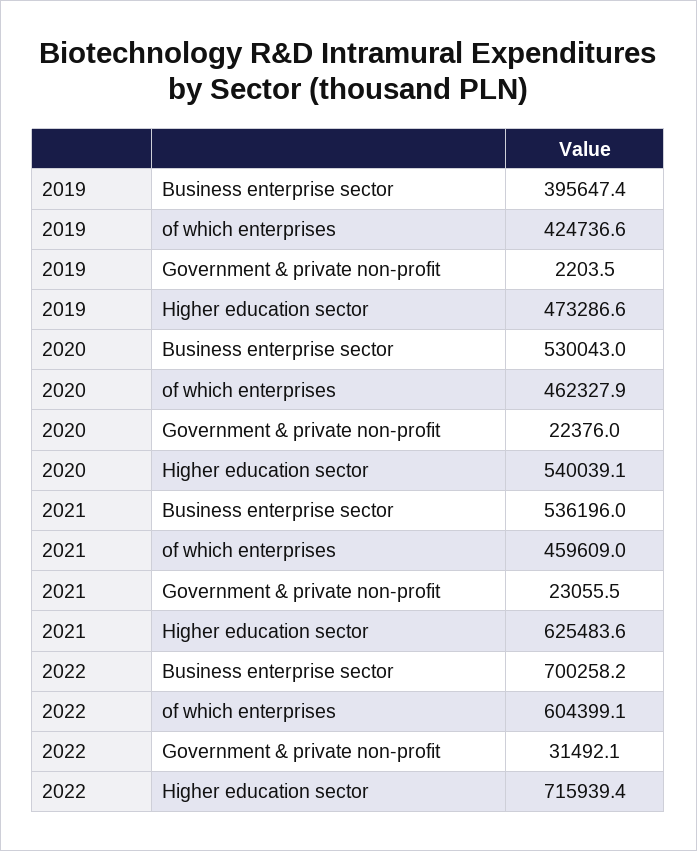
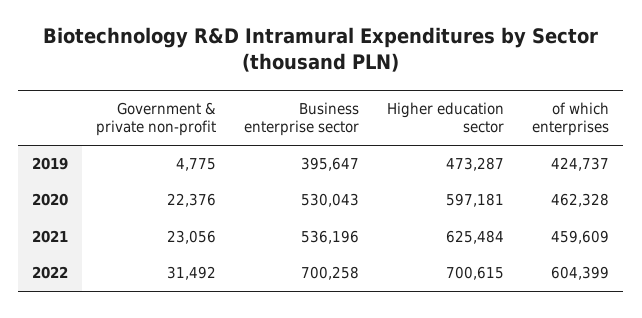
2019, Government & private non-profit: 2203.5 -> 4775
2020, Higher education sector: 540039.1 -> 597181
2022, Higher education sector: 715939.4 -> 700615

